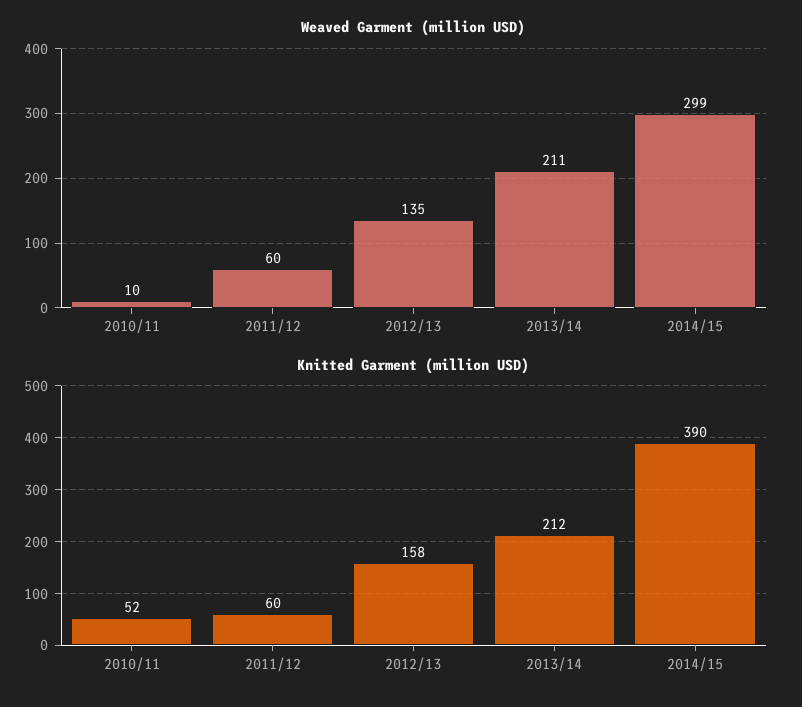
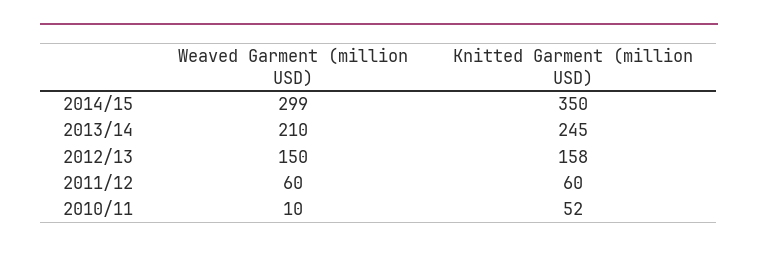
Weaved Garment (million USD), 2012/13: 135 -> 150
Weaved Garment (million USD), 2013/14: 211 -> 210
Knitted Garment (million USD), 2013/14: 212 -> 245
Knitted Garment (million USD), 2014/15: 390 -> 350

